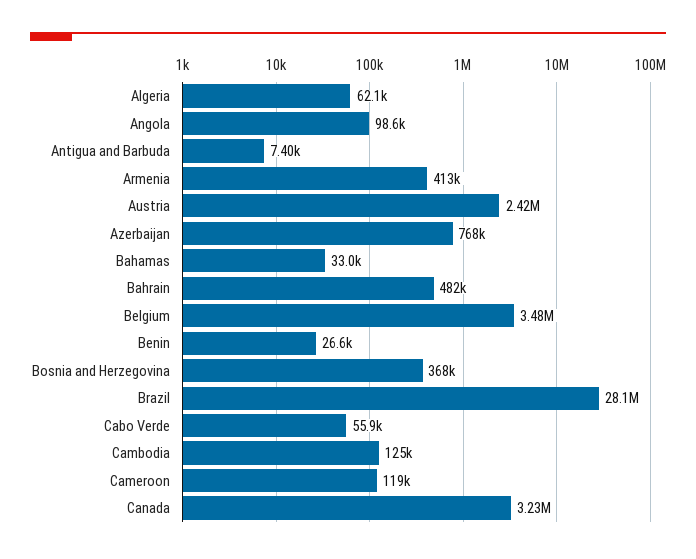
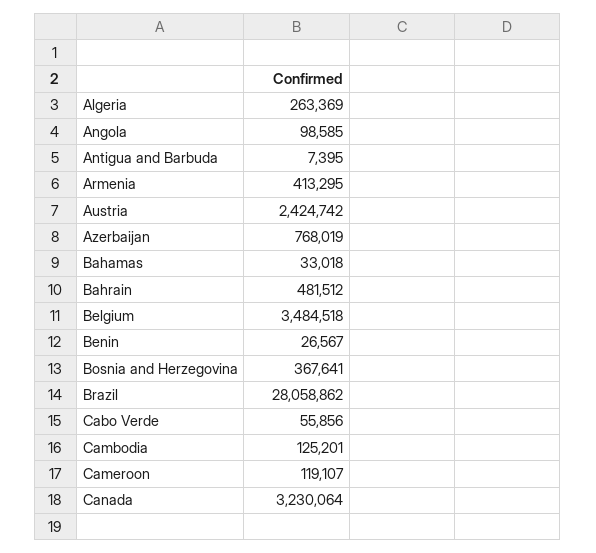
Algeria: 62100 -> 263369

